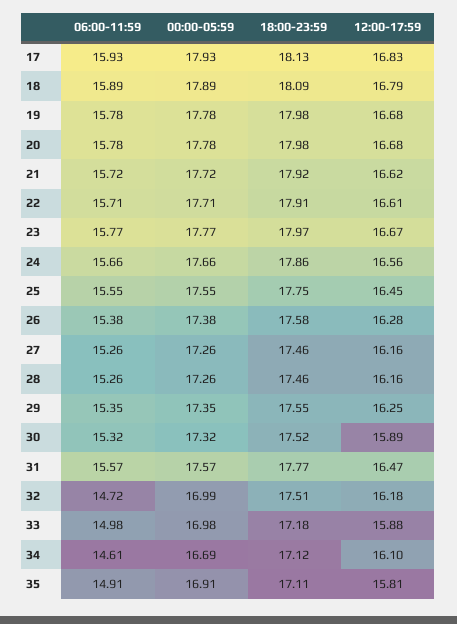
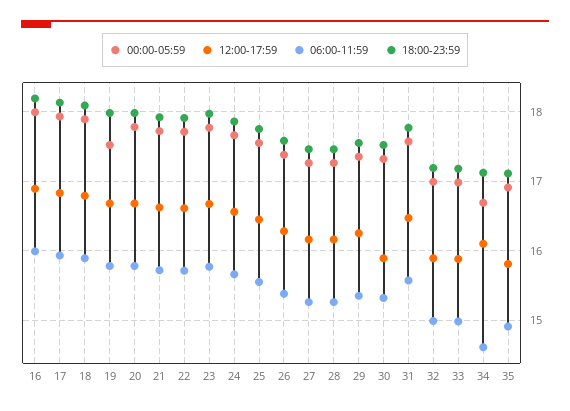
00:00-05:59, 19: 17.78 -> 17.5
06:00-11:59, 32: 14.72 -> 15
18:00-23:59, 32: 17.51 -> 17.2
12:00-17:59, 32: 16.18 -> 15.9
00:00-05:59, 16: none -> 18
12:00-17:59, 16: none -> 16.9
06:00-11:59, 16: none -> 16
18:00-23:59, 16: none -> 18.2

